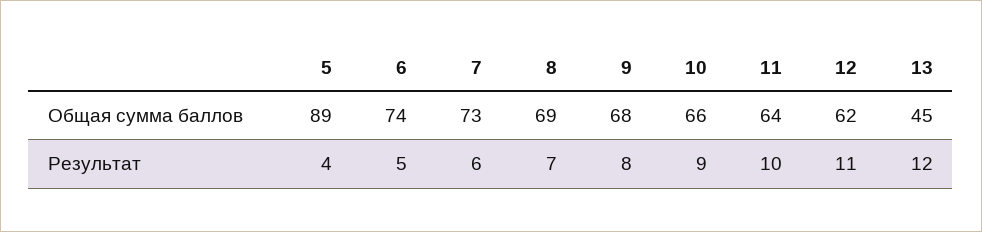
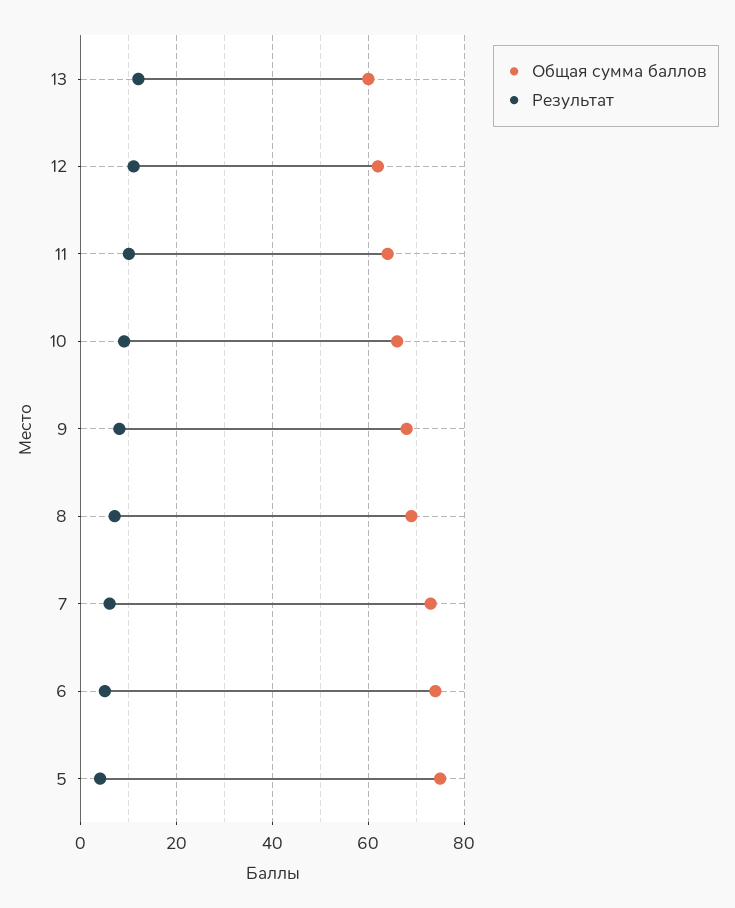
Общая сумма баллов, 5: 89 -> 75
Общая сумма баллов, 13: 45 -> 60

